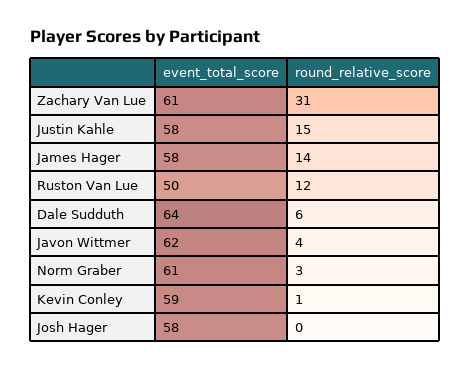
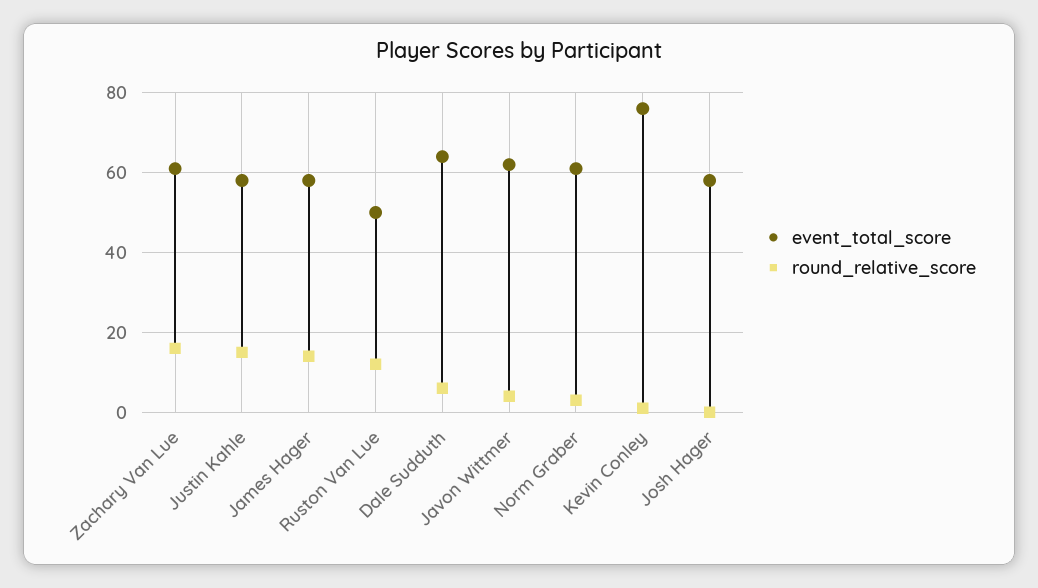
round_relative_score, Zachary Van Lue: 31 -> 15
event_total_score, Kevin Conley: 59 -> 75

